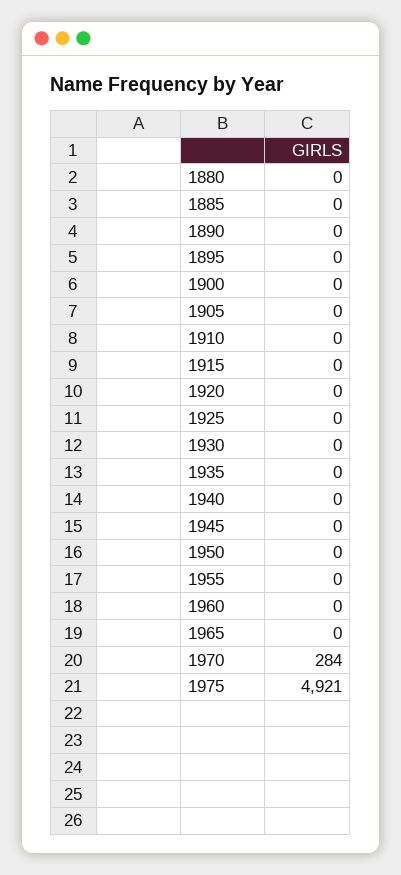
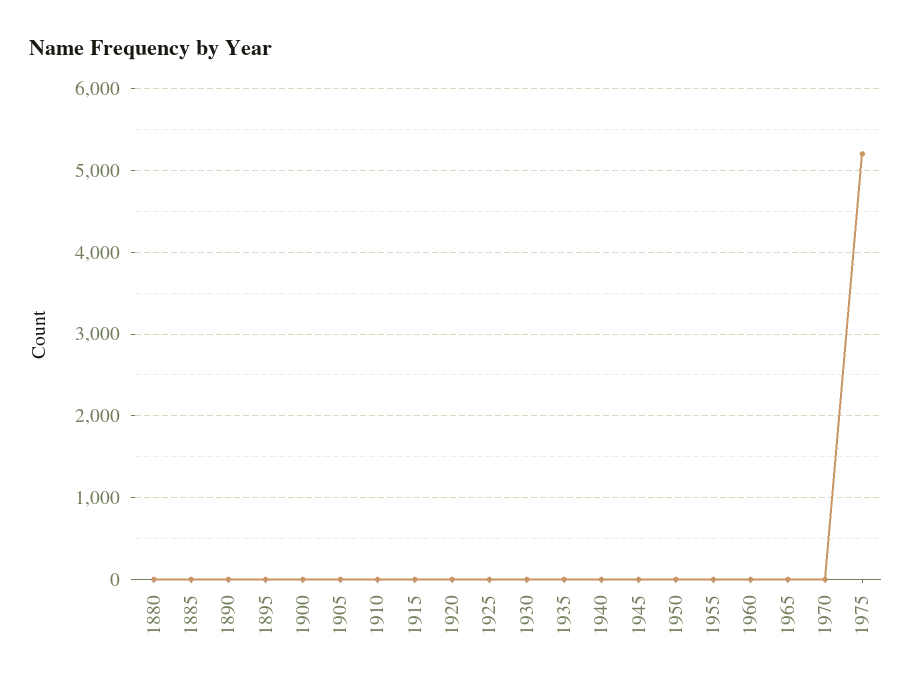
1970: 284 -> 0
1975: 4921 -> 5200

